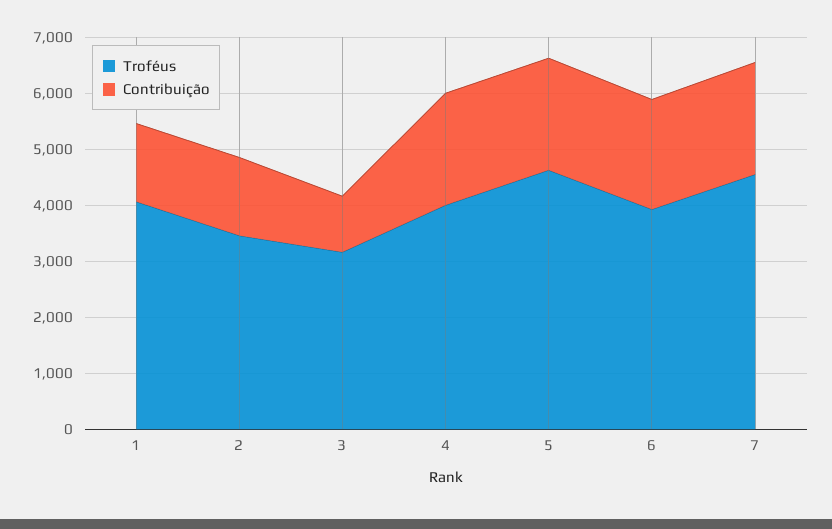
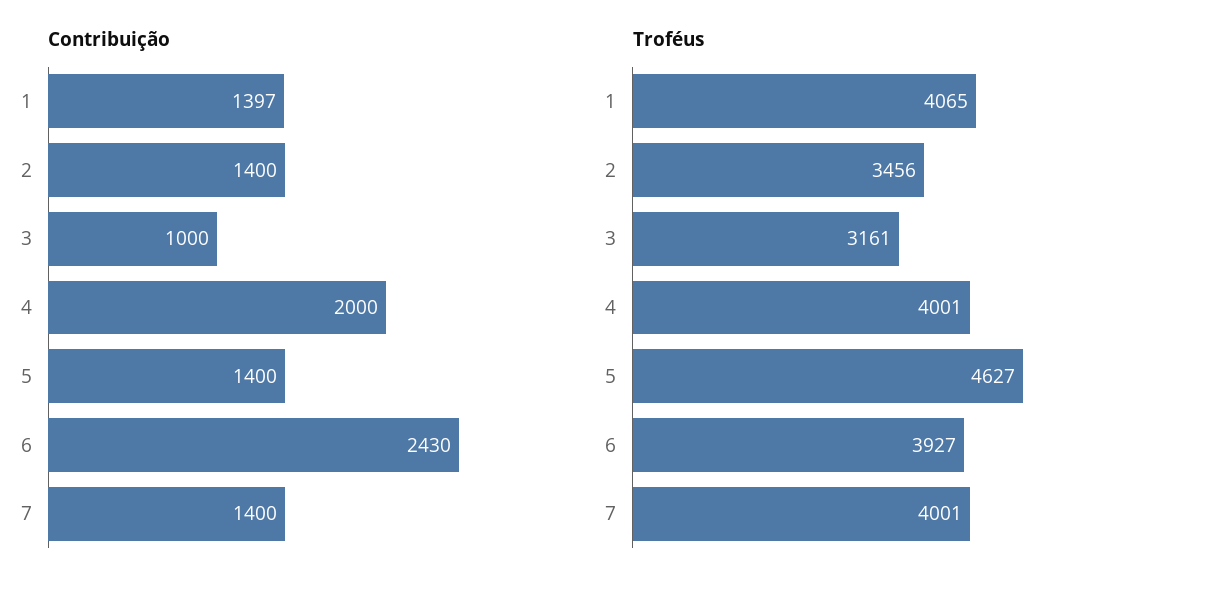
Contribuição, 5: 2000 -> 1400
Contribuição, 6: 2000 -> 2430
Troféus, 7: 4600 -> 4001
Contribuição, 7: 2000 -> 1400

